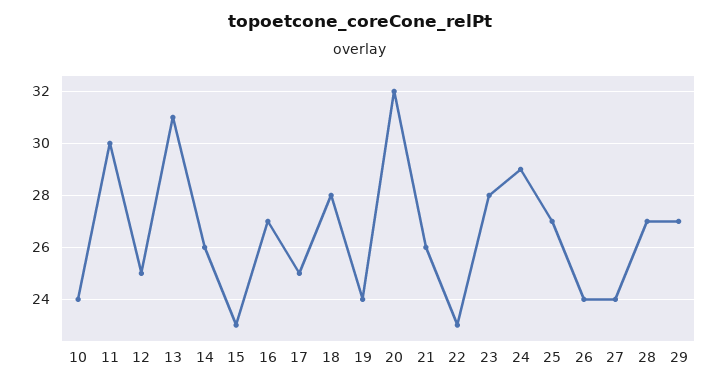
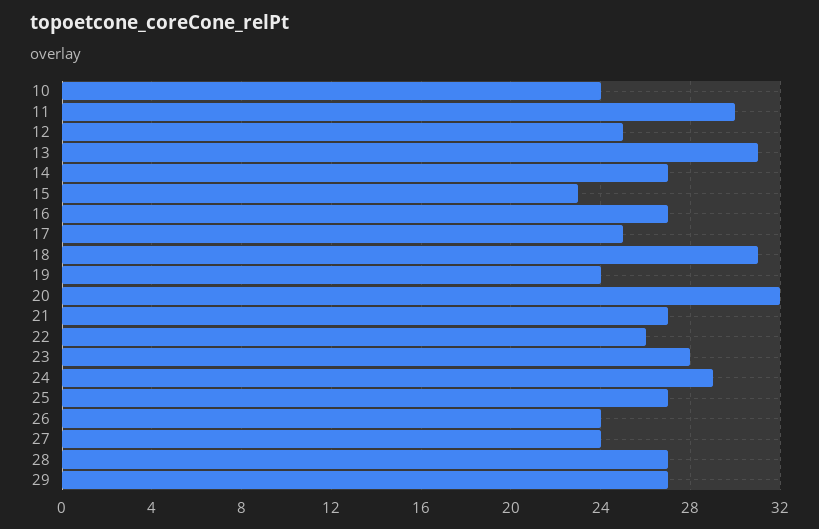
14: 26 -> 27
18: 28 -> 31
21: 26 -> 27
22: 23 -> 26

